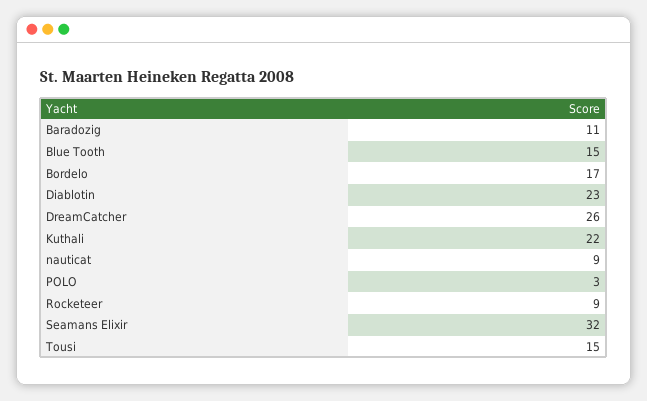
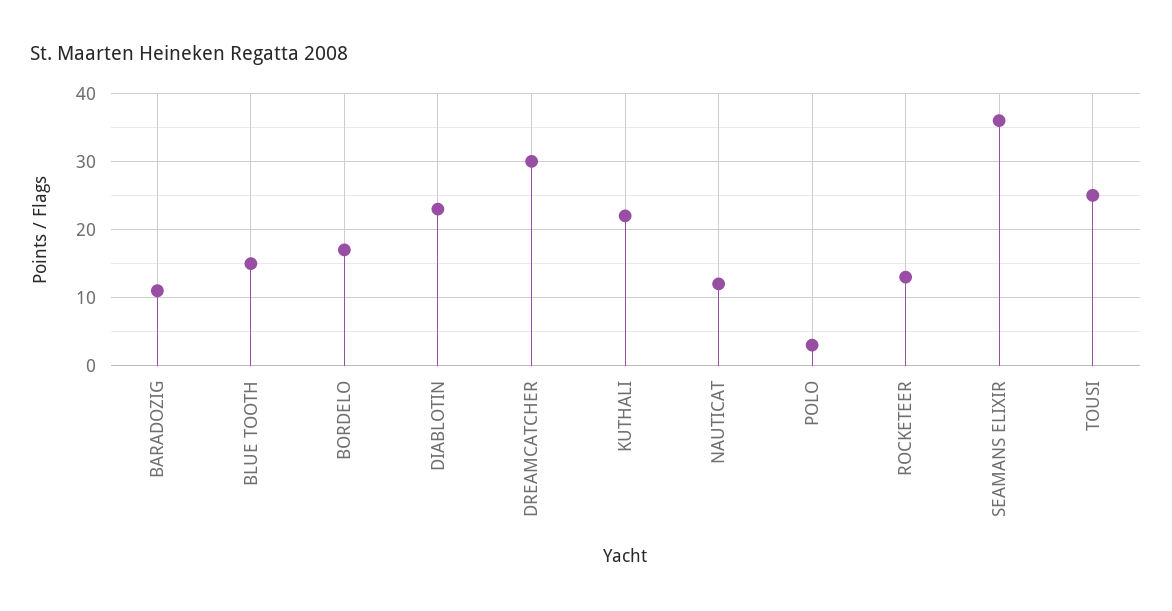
DreamCatcher: 26 -> 30
nauticat: 9 -> 12
Rocketeer: 9 -> 13
Seamans Elixir: 32 -> 36
Tousi: 15 -> 25

